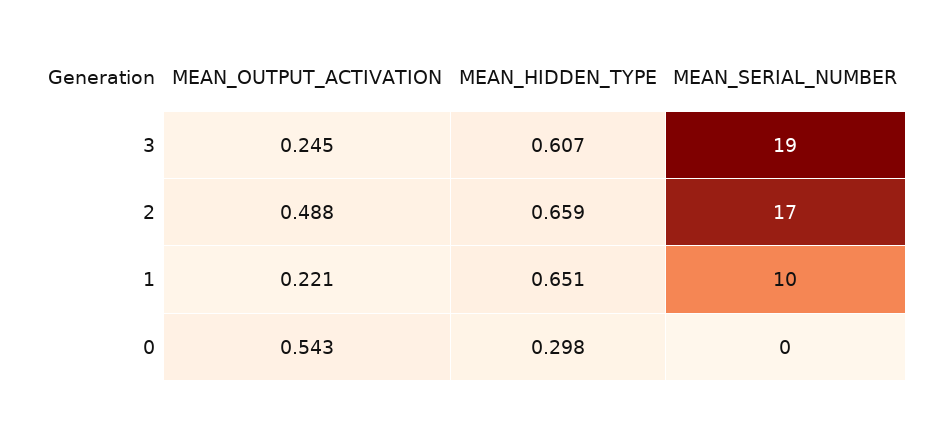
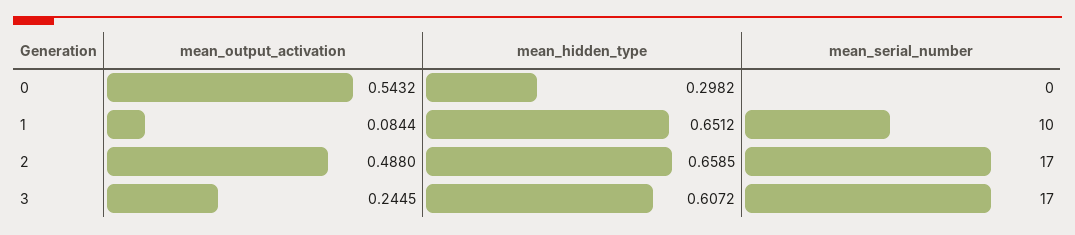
MEAN_SERIAL_NUMBER, 3: 19 -> 17
MEAN_OUTPUT_ACTIVATION, 1: 0.221 -> 0.0844

